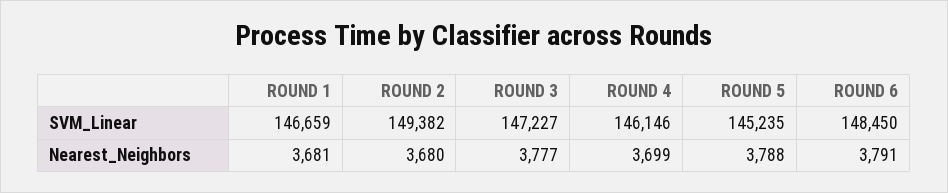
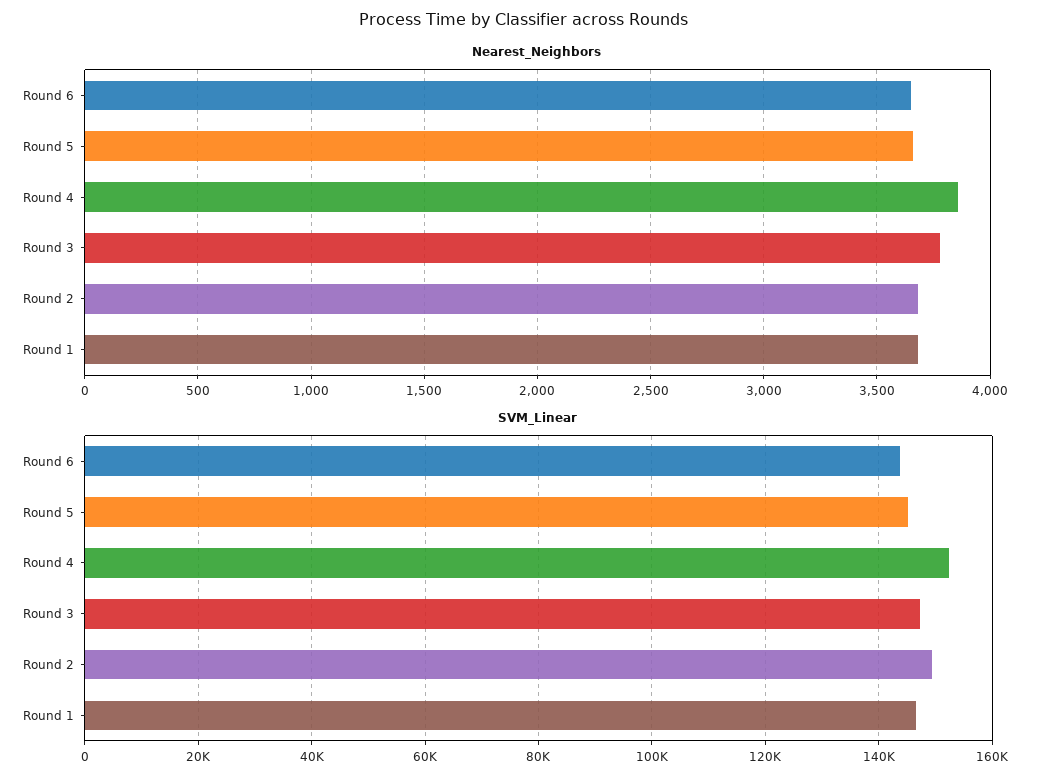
SVM_Linear, ROUND 4: 146146 -> 152000
SVM_Linear, ROUND 6: 148450 -> 144000
Nearest_Neighbors, ROUND 4: 3699 -> 3850
Nearest_Neighbors, ROUND 5: 3788 -> 3650
Nearest_Neighbors, ROUND 6: 3791 -> 3650

